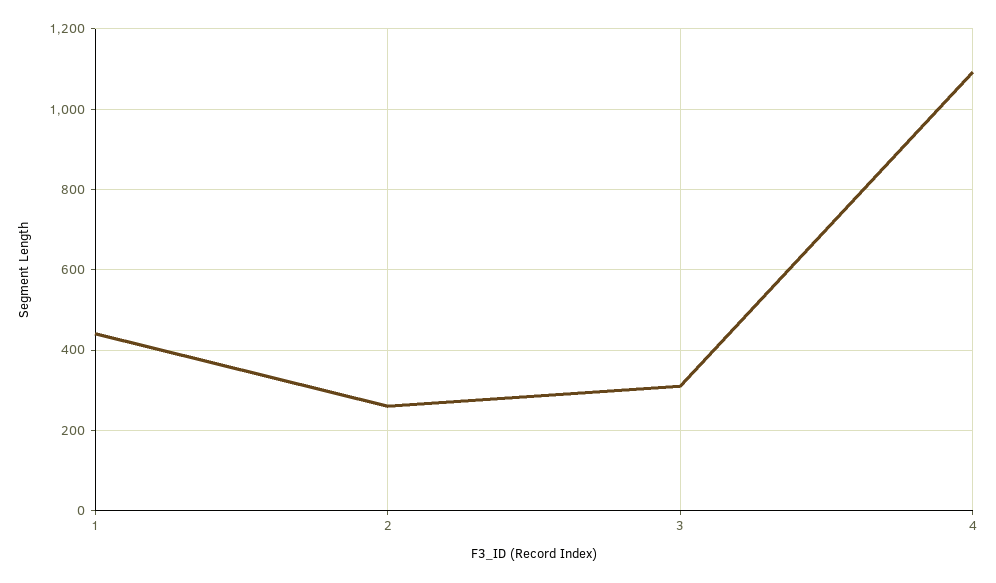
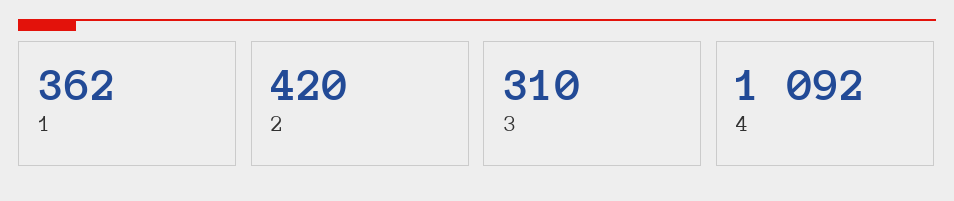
1: 440 -> 362
2: 260 -> 420

